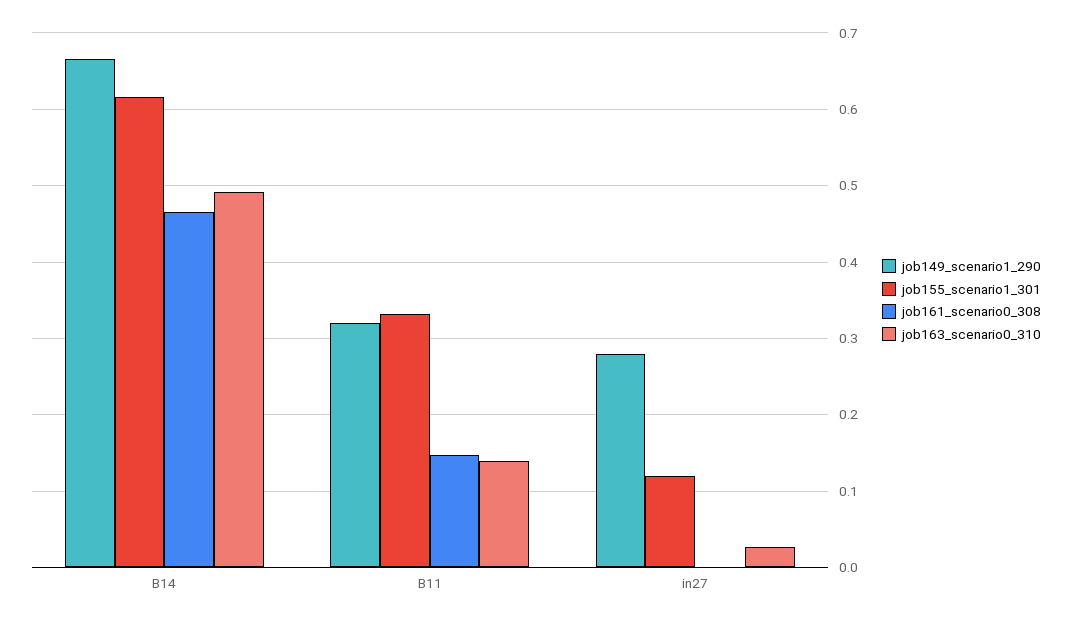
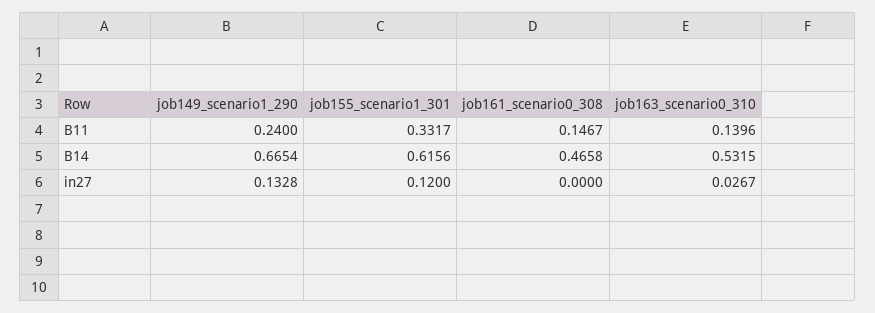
job163_scenario0_310, B14: 0.49 -> 0.5315
job149_scenario1_290, B11: 0.32 -> 0.24
job149_scenario1_290, in27: 0.28 -> 0.1328

